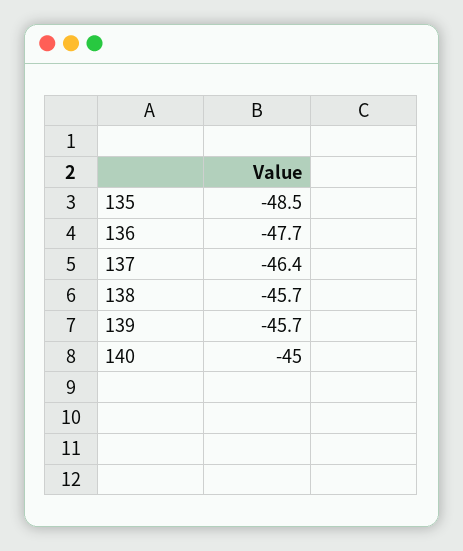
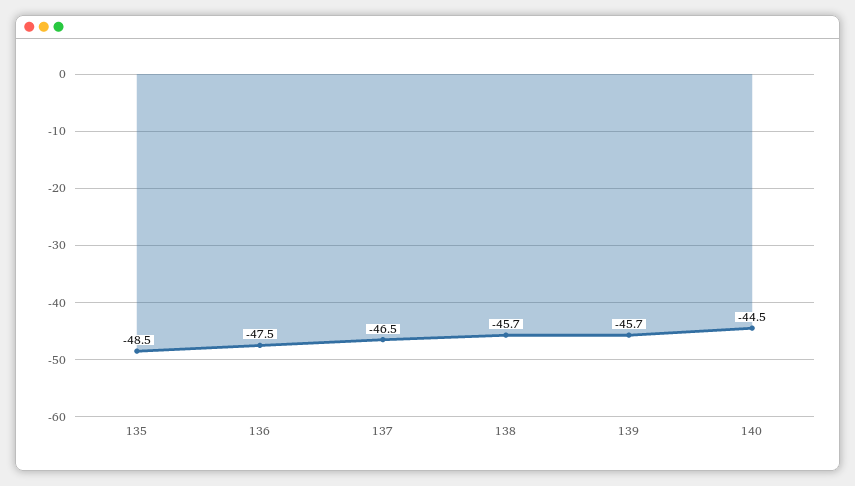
136: -47.7 -> -47.5
137: -46.4 -> -46.5
140: -45 -> -44.5

